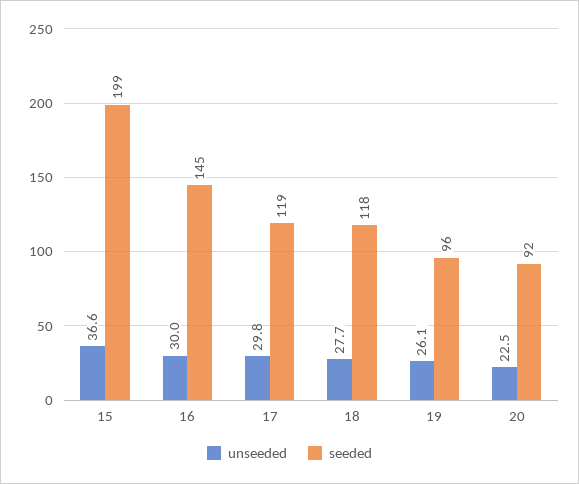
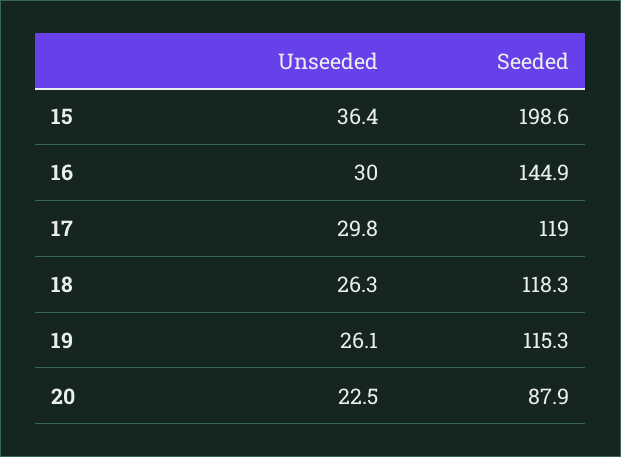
unseeded, 15: 36.6 -> 36.4
unseeded, 18: 27.7 -> 26.3
seeded, 19: 96 -> 115.3
seeded, 20: 92 -> 87.9

